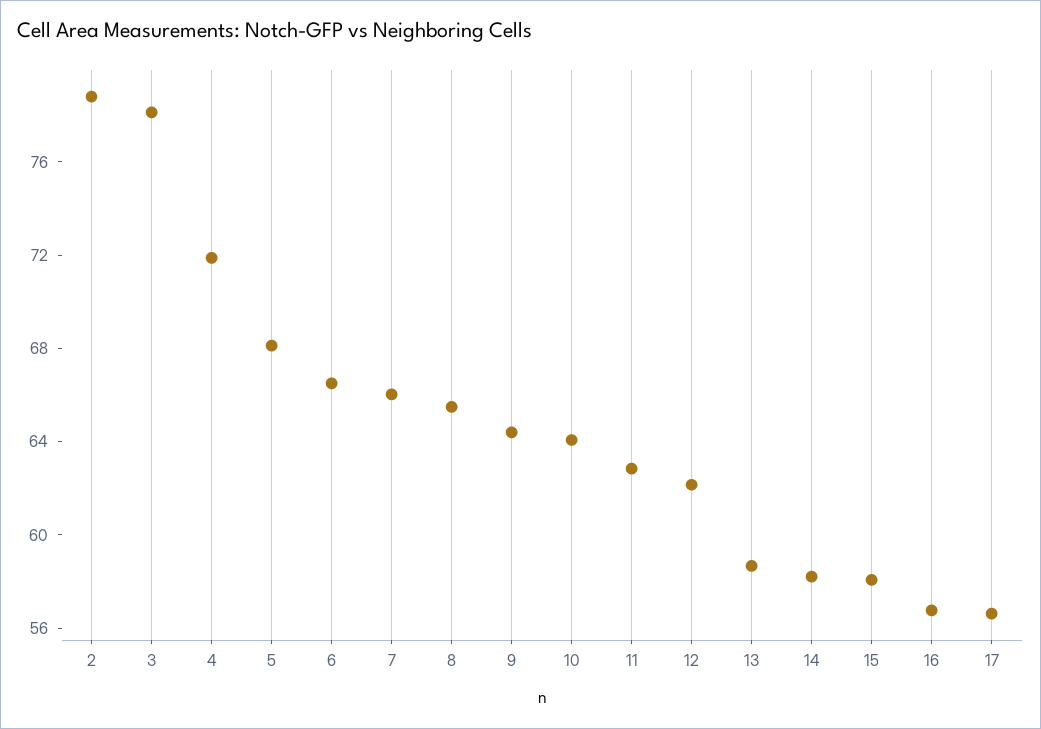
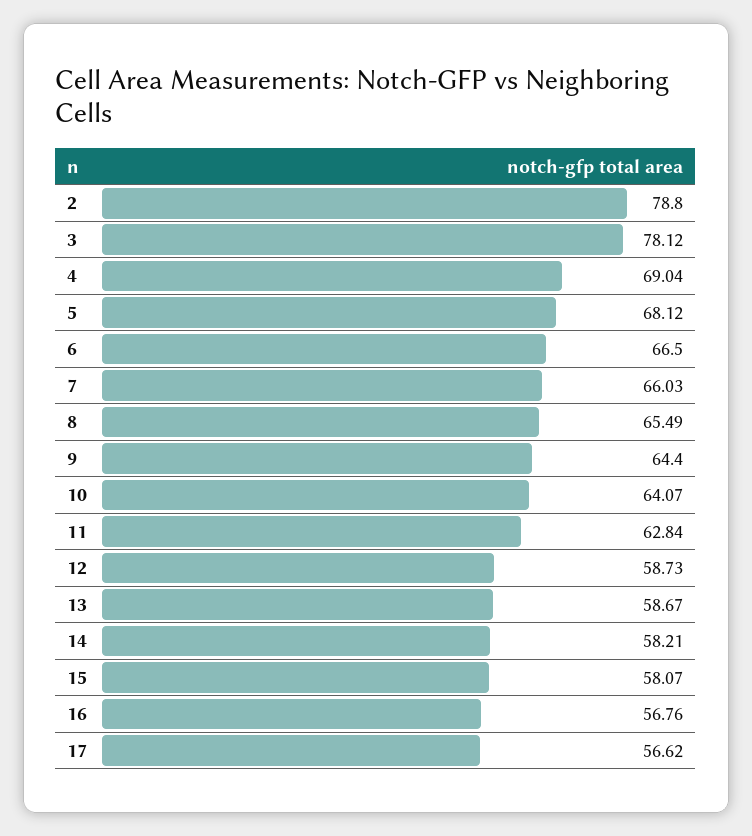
4: 72 -> 69.04
12: 62 -> 58.73

